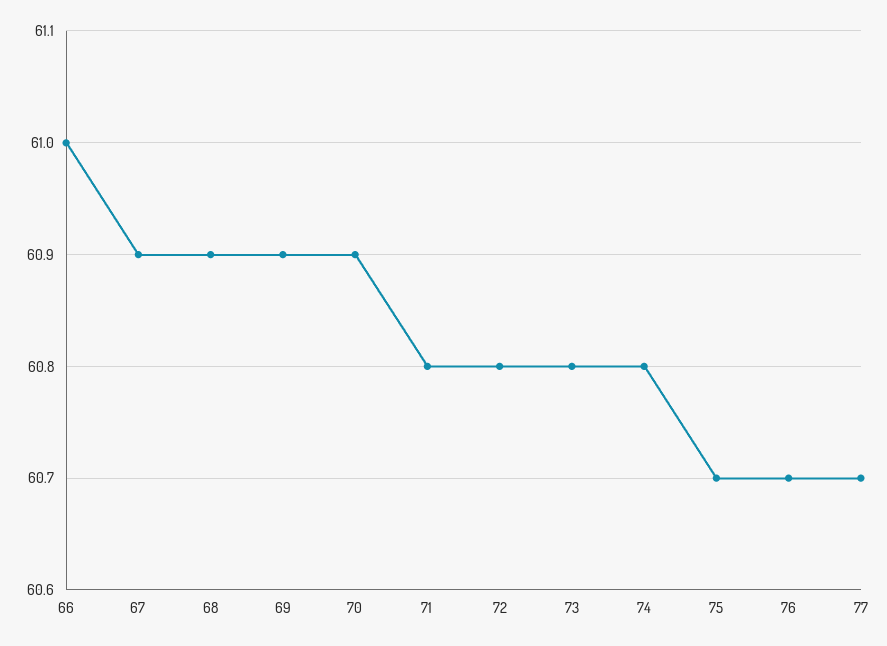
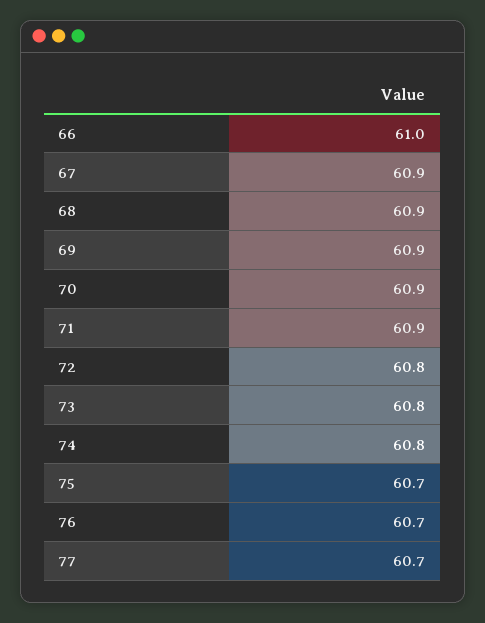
71: 60.8 -> 60.9

